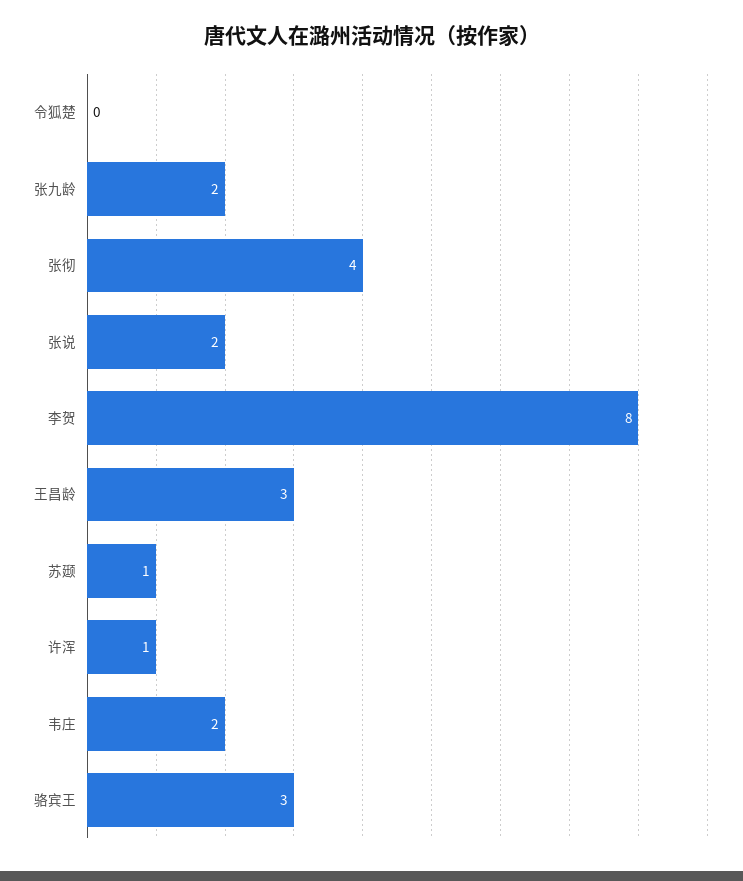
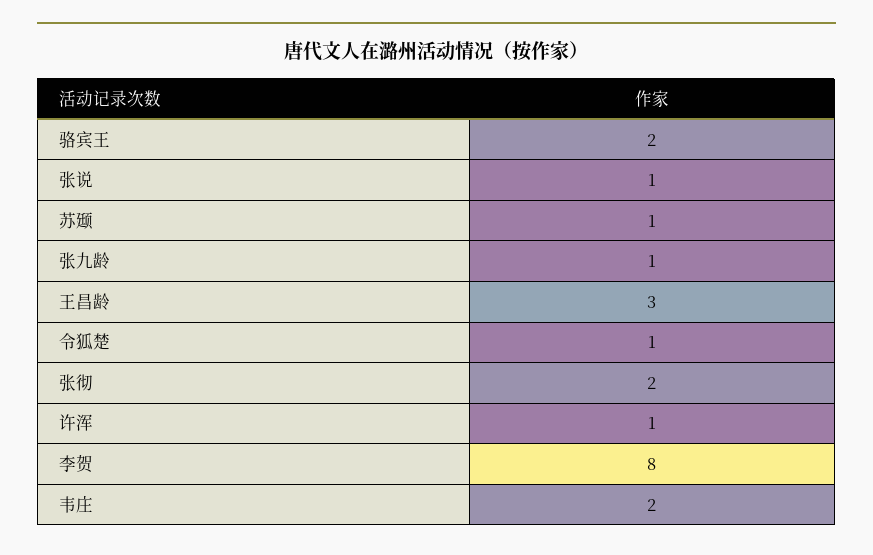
令狐楚: 0 -> 1
张九龄: 2 -> 1
张彻: 4 -> 2
张说: 2 -> 1
骆宾王: 3 -> 2

